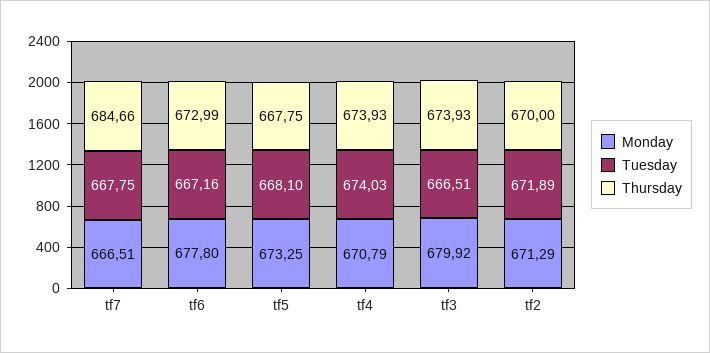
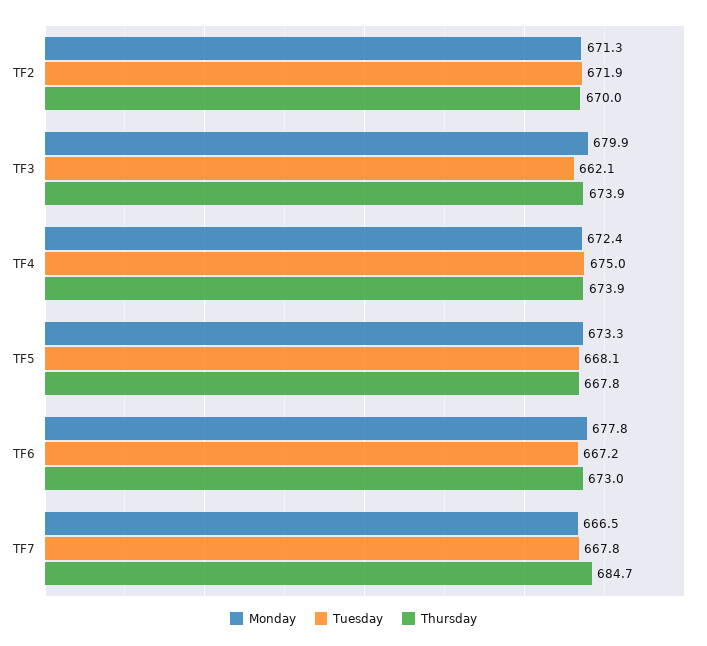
Monday, tf4: 670.79 -> 672.4
Tuesday, tf4: 674.03 -> 675
Tuesday, tf3: 666.51 -> 662.1

